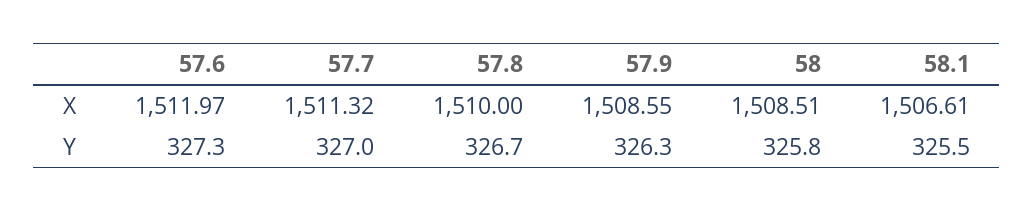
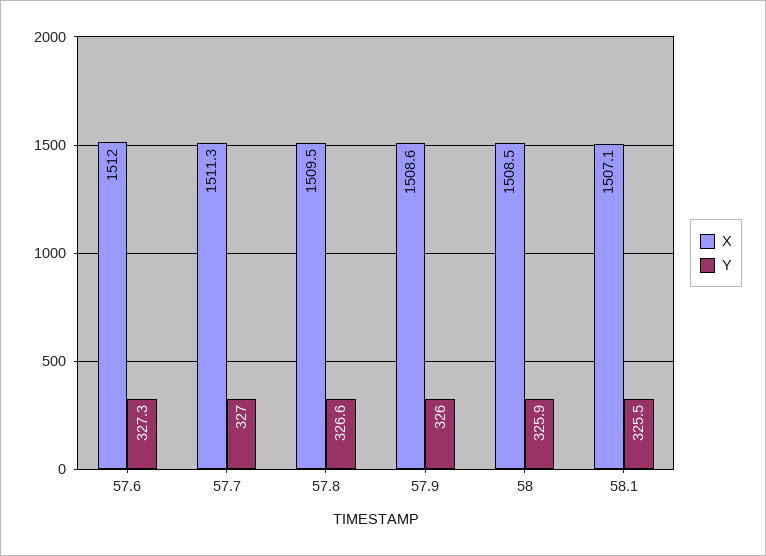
X, 57.8: 1510 -> 1509.5
X, 58.1: 1506.61 -> 1507.1
Y, 57.8: 326.7 -> 326.6
Y, 57.9: 326.3 -> 326
Y, 58: 325.8 -> 325.9

